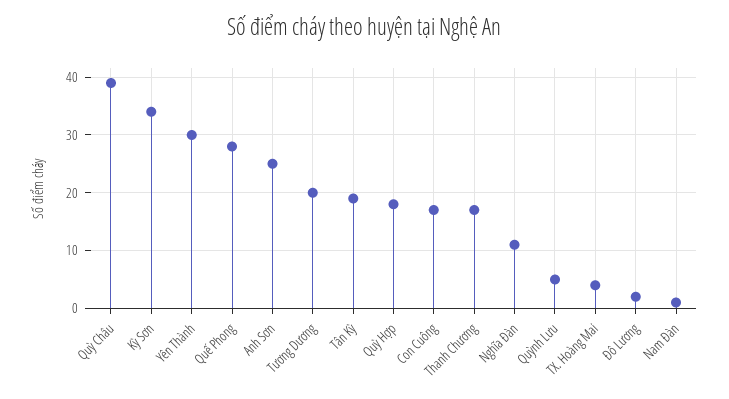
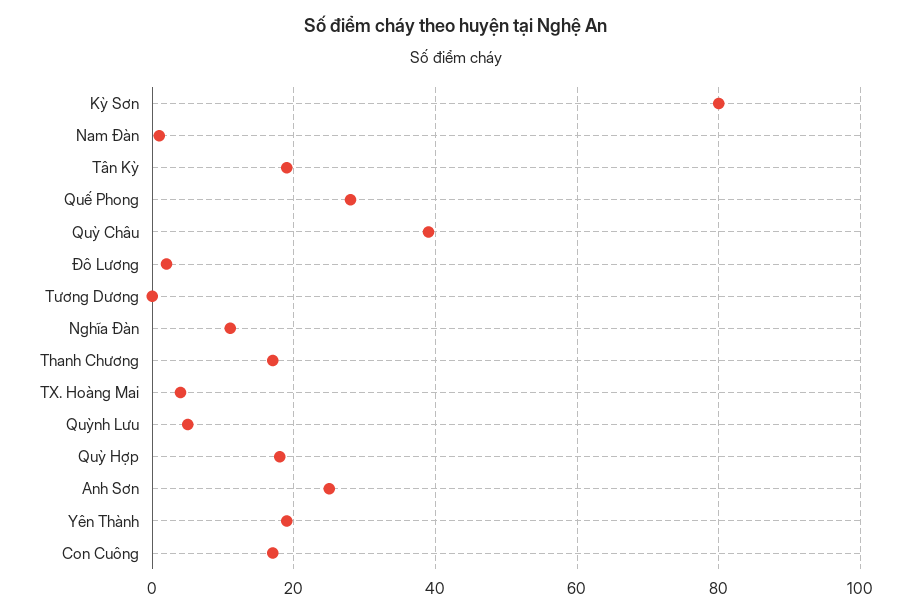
Kỳ Sơn: 35 -> 80
Yên Thành: 30 -> 20
Tương Dương: 20 -> 0

